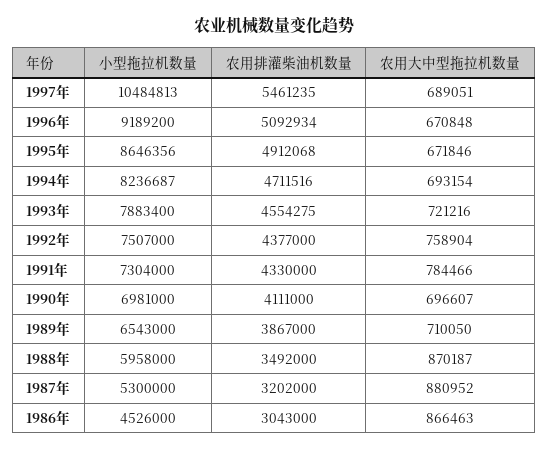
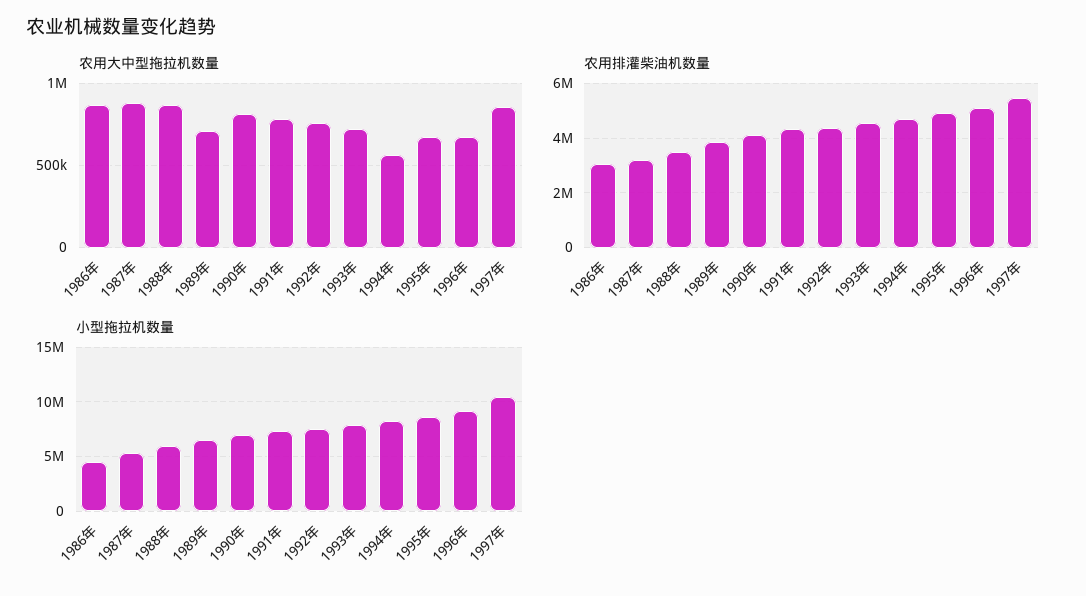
农用大中型拖拉机数量, 1997年: 689051 -> 850000
农用大中型拖拉机数量, 1994年: 693154 -> 550000
农用大中型拖拉机数量, 1990年: 696607 -> 800000

